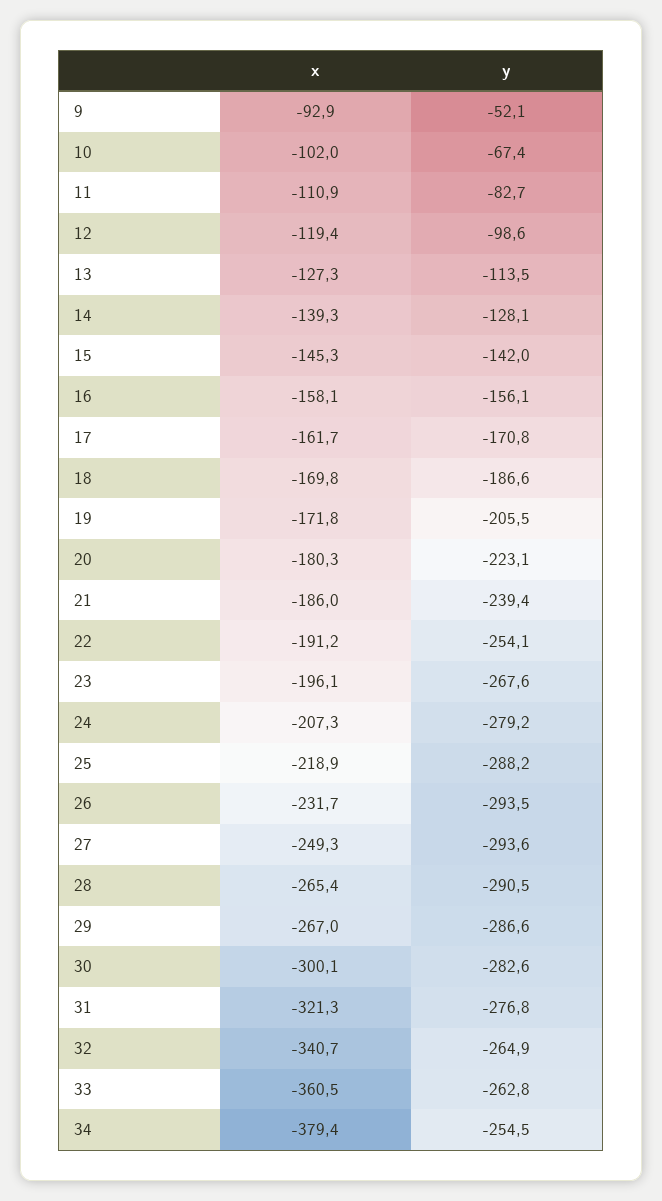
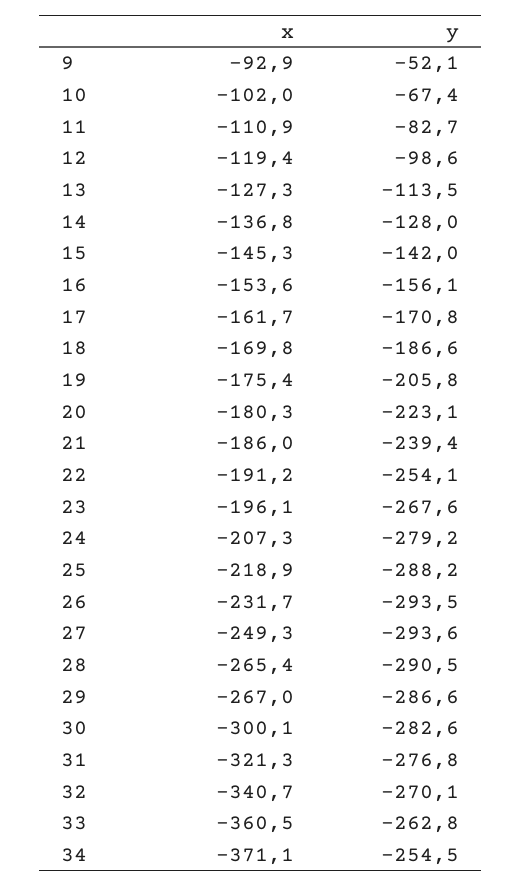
x, 14: -139.3 -> -136.8
y, 14: -128.1 -> -128
x, 16: -158.1 -> -153.6
x, 19: -171.8 -> -175.4
y, 19: -205.5 -> -205.8
y, 32: -264.9 -> -270.1
x, 34: -379.4 -> -371.1

